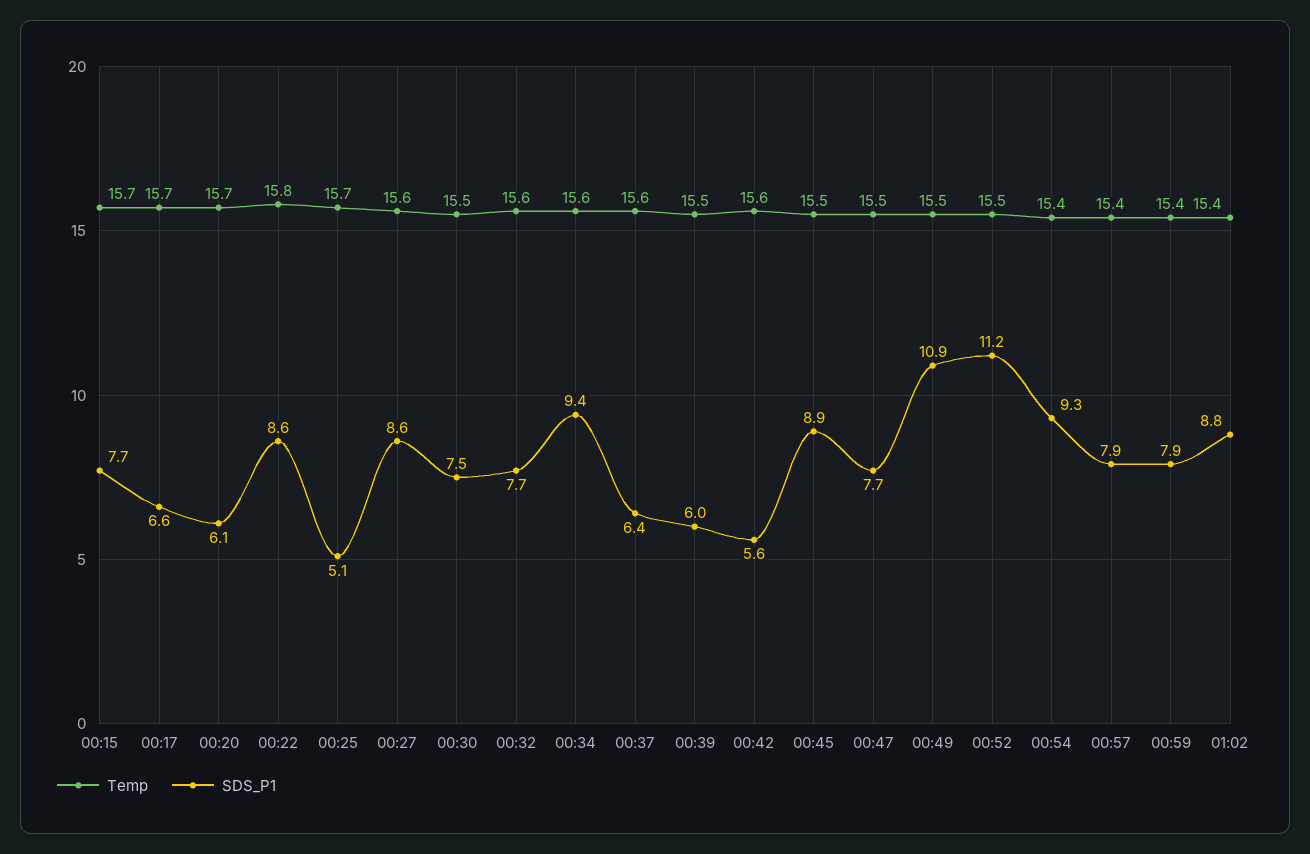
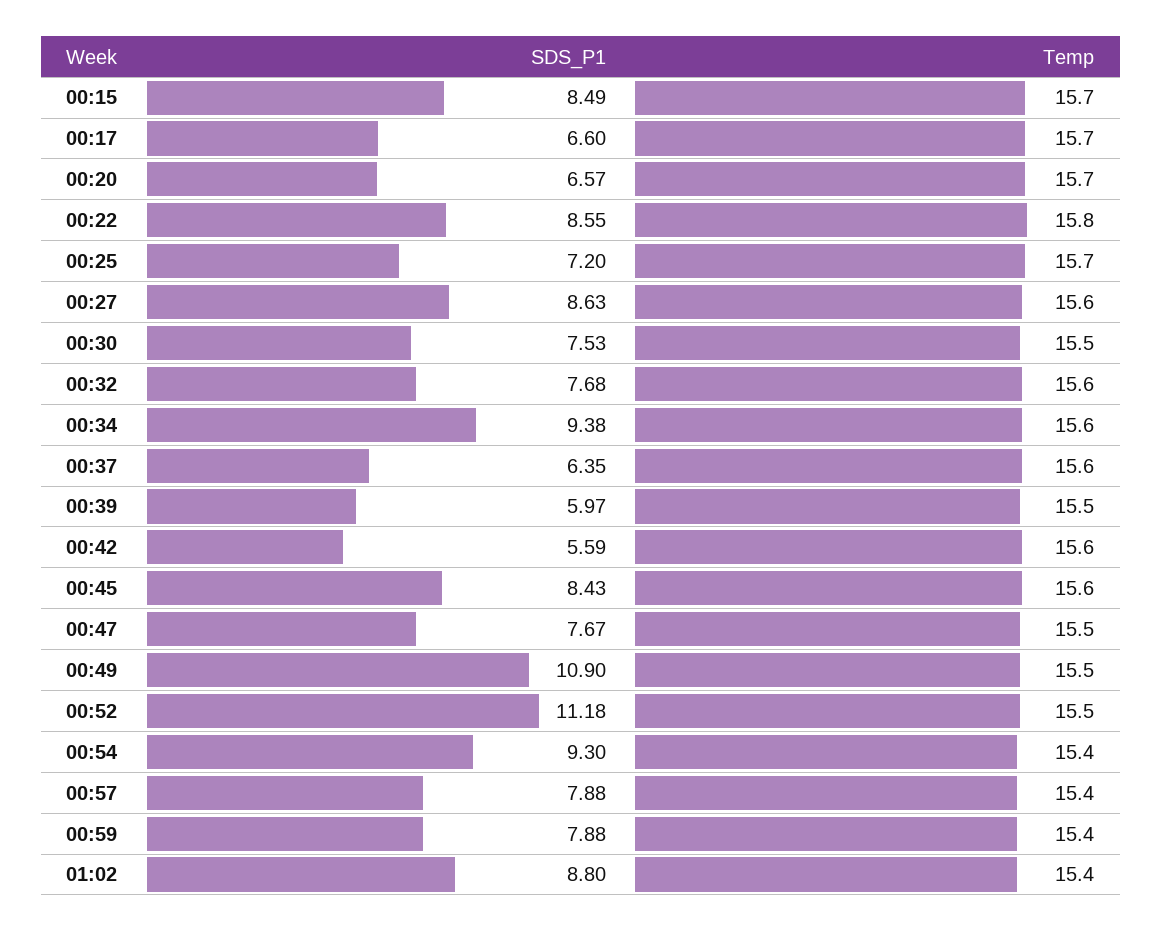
SDS_P1, 00:15: 7.7 -> 8.49
SDS_P1, 00:20: 6.1 -> 6.57
SDS_P1, 00:25: 5.1 -> 7.2
Temp, 00:45: 15.5 -> 15.6
SDS_P1, 00:45: 8.9 -> 8.43

